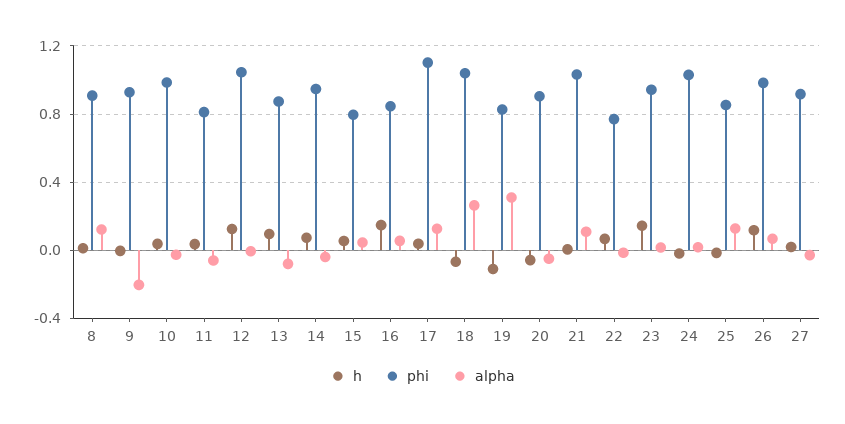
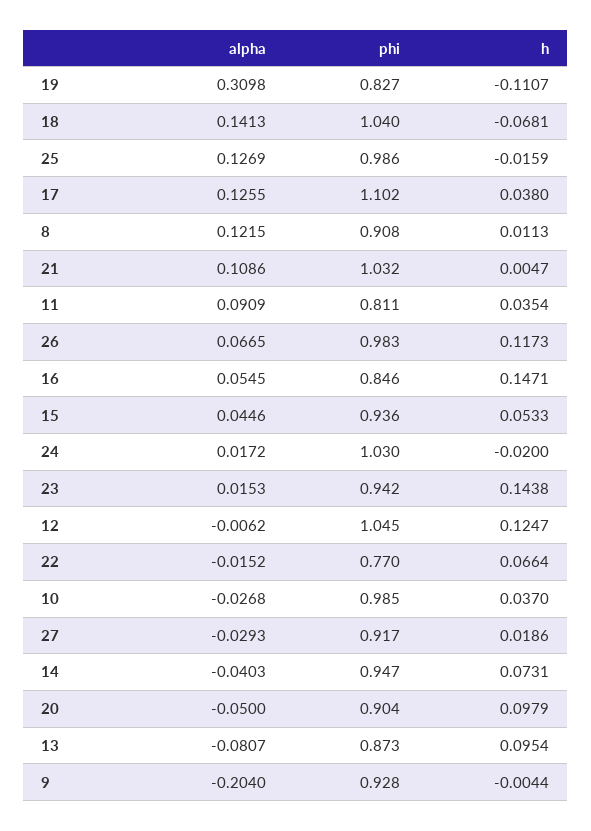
alpha, 11: -0.05 -> 0.0909
phi, 15: 0.8 -> 0.936
alpha, 18: 0.25 -> 0.1413
h, 20: -0.05 -> 0.0979
phi, 25: 0.85 -> 0.986

